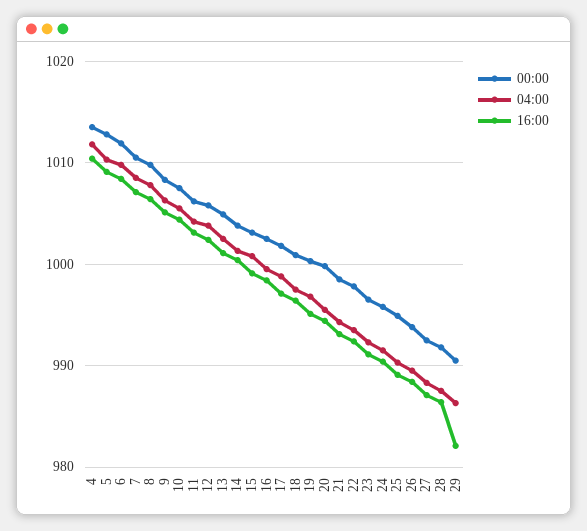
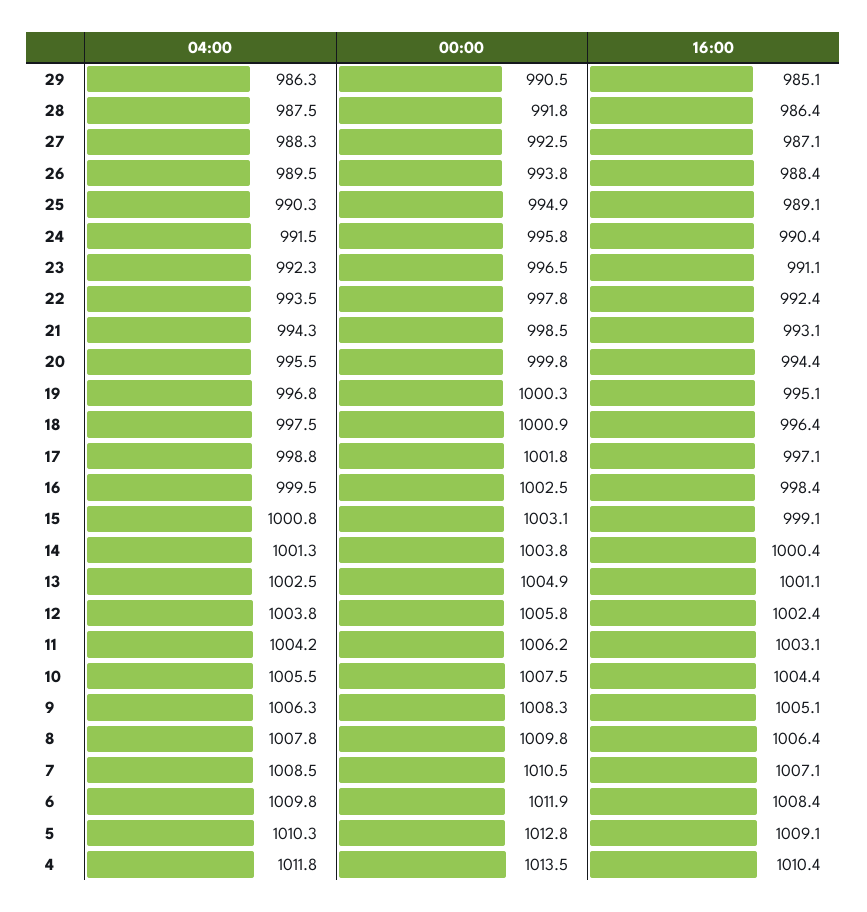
16:00, 29: 982 -> 985.1

